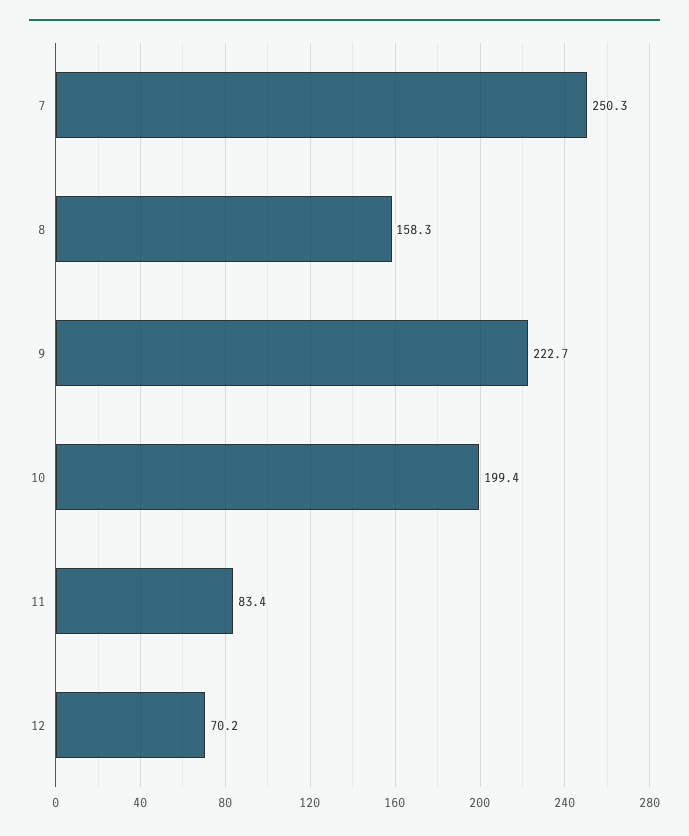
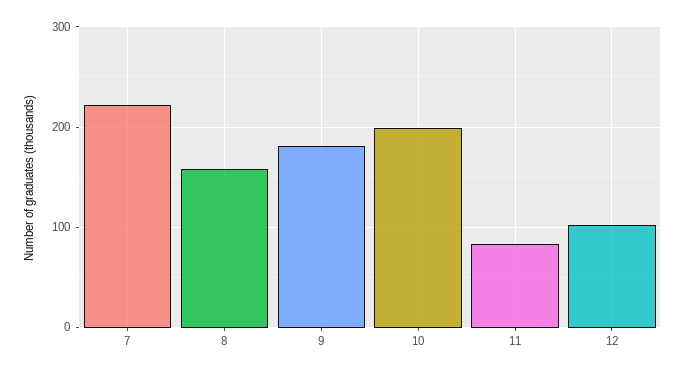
7: 250.3 -> 220
9: 222.7 -> 180
12: 70.2 -> 100

